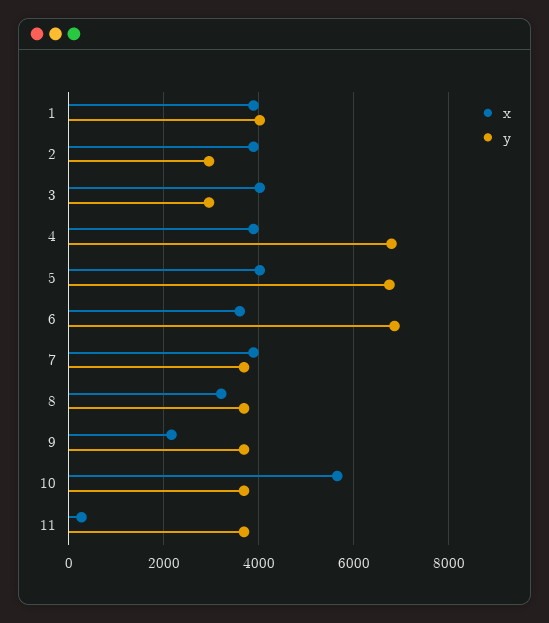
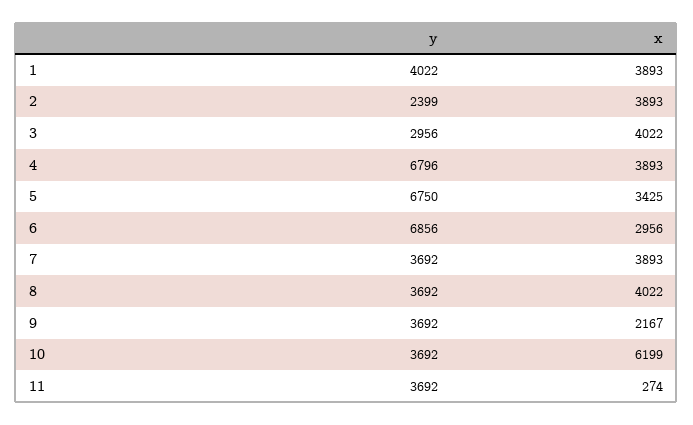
y, 2: 3000 -> 2399
x, 5: 4000 -> 3425
x, 6: 3600 -> 2956
x, 8: 3200 -> 4022
x, 10: 5600 -> 6199

